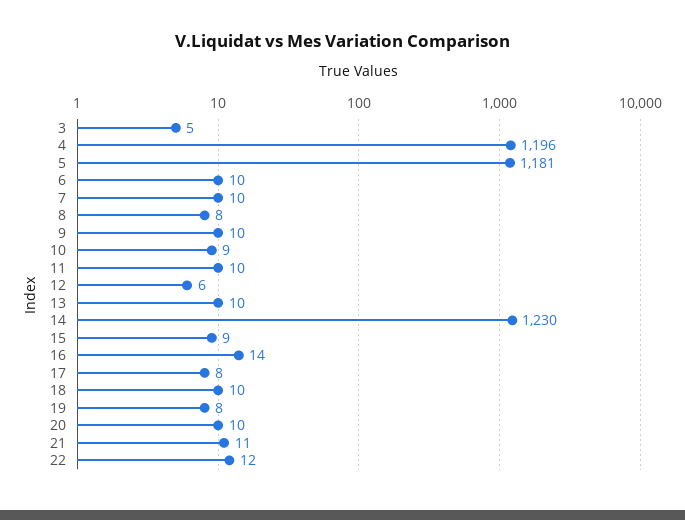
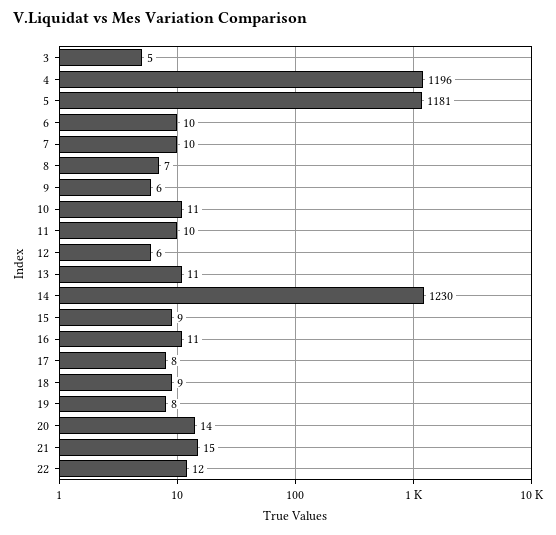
8: 8 -> 7
9: 10 -> 6
10: 9 -> 11
13: 10 -> 11
16: 14 -> 11
18: 10 -> 9
20: 10 -> 14
21: 11 -> 15

